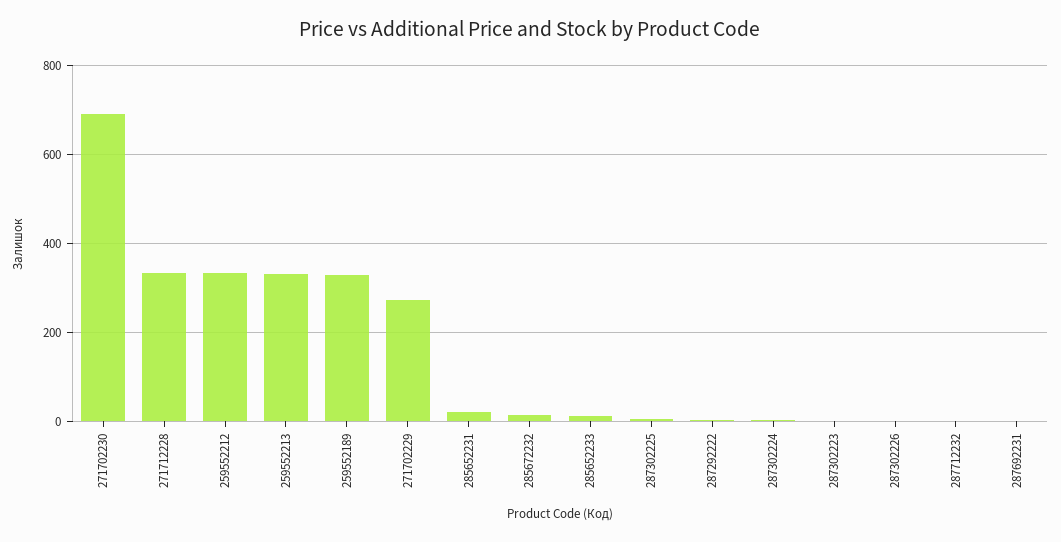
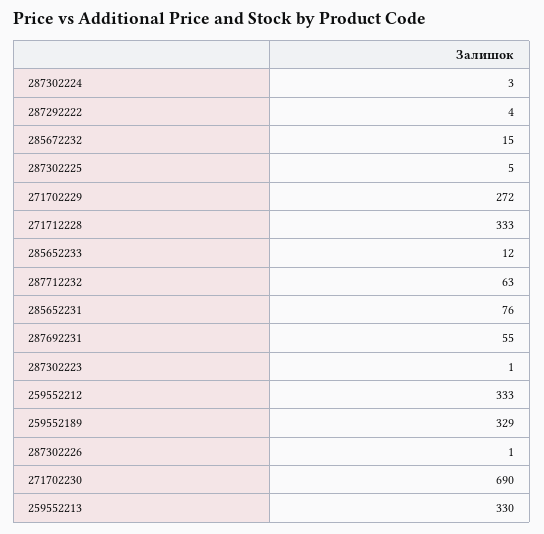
285652231: 20 -> 76
287712232: 0 -> 63
287692231: 0 -> 55

